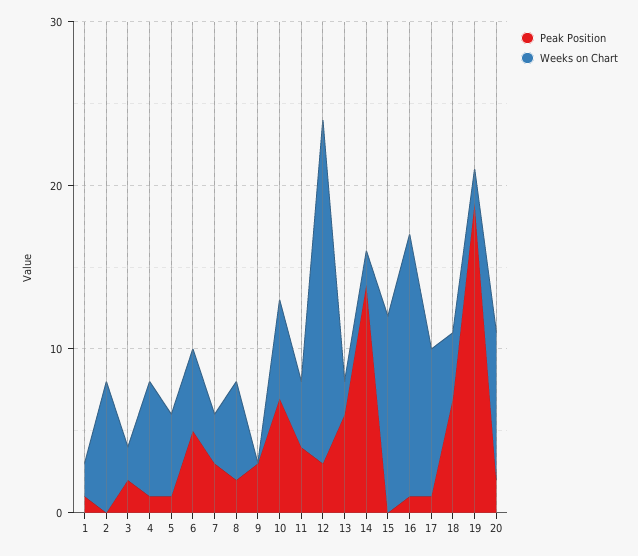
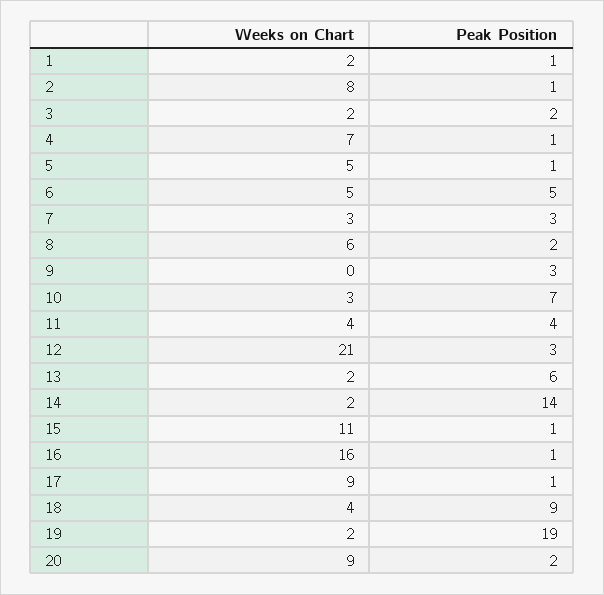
Peak Position, 2: 0 -> 1
Weeks on Chart, 10: 6 -> 3
Peak Position, 15: 0 -> 1
Weeks on Chart, 15: 12 -> 11
Peak Position, 18: 7 -> 9

